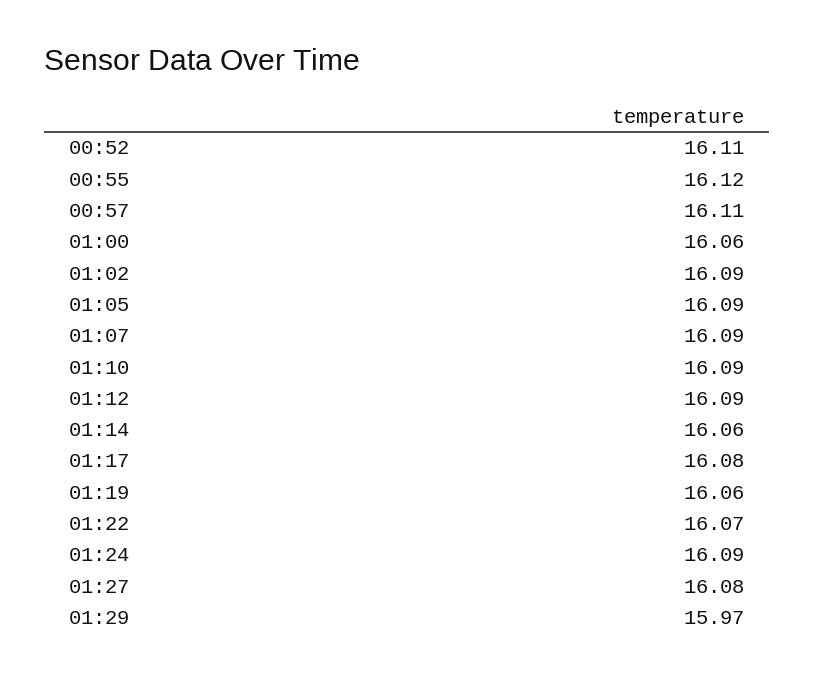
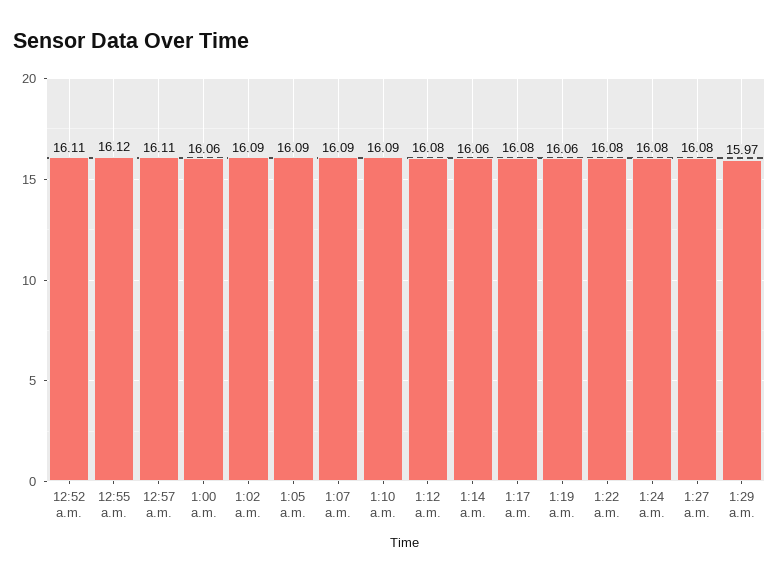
01:12: 16.09 -> 16.08
01:22: 16.07 -> 16.08
01:24: 16.09 -> 16.08

